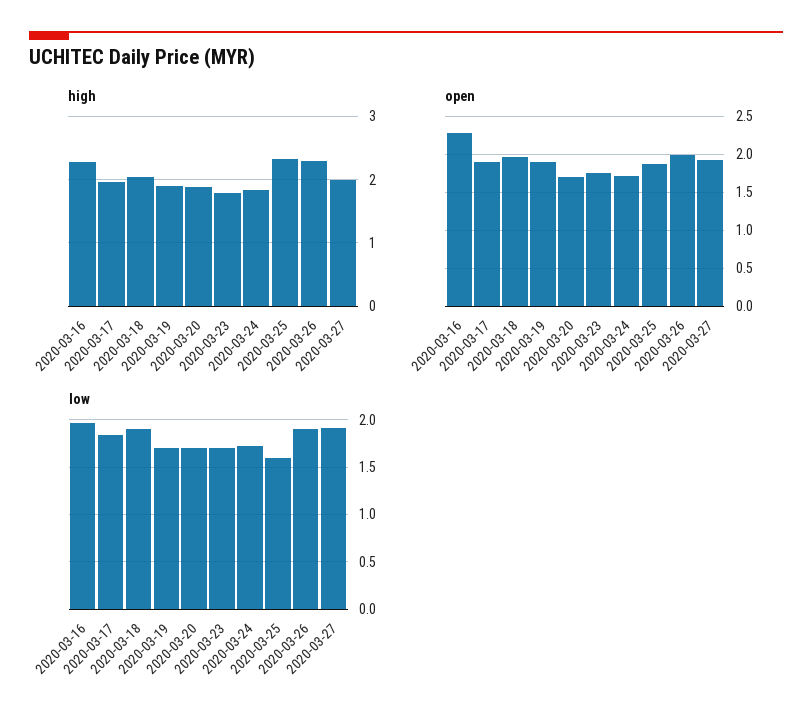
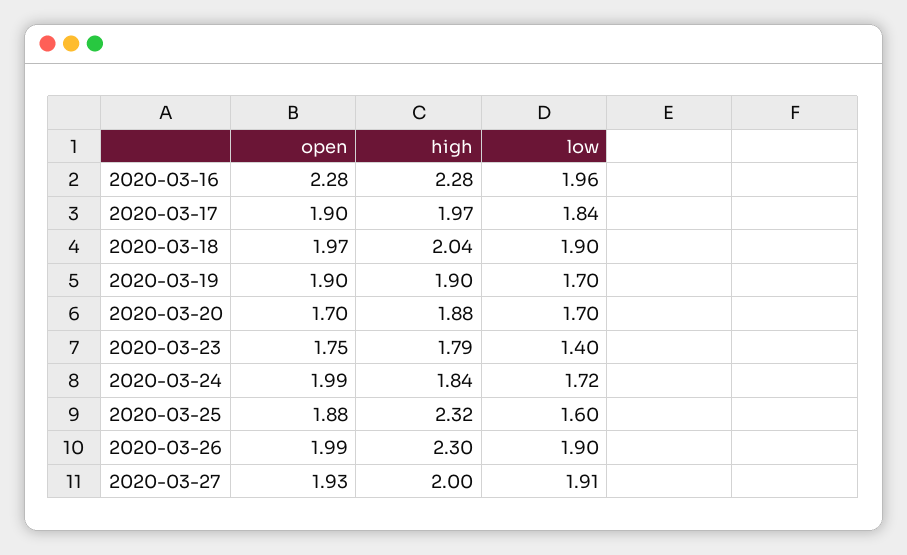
open, 2020-03-24: 1.7 -> 1.99
low, 2020-03-23: 1.7 -> 1.4

